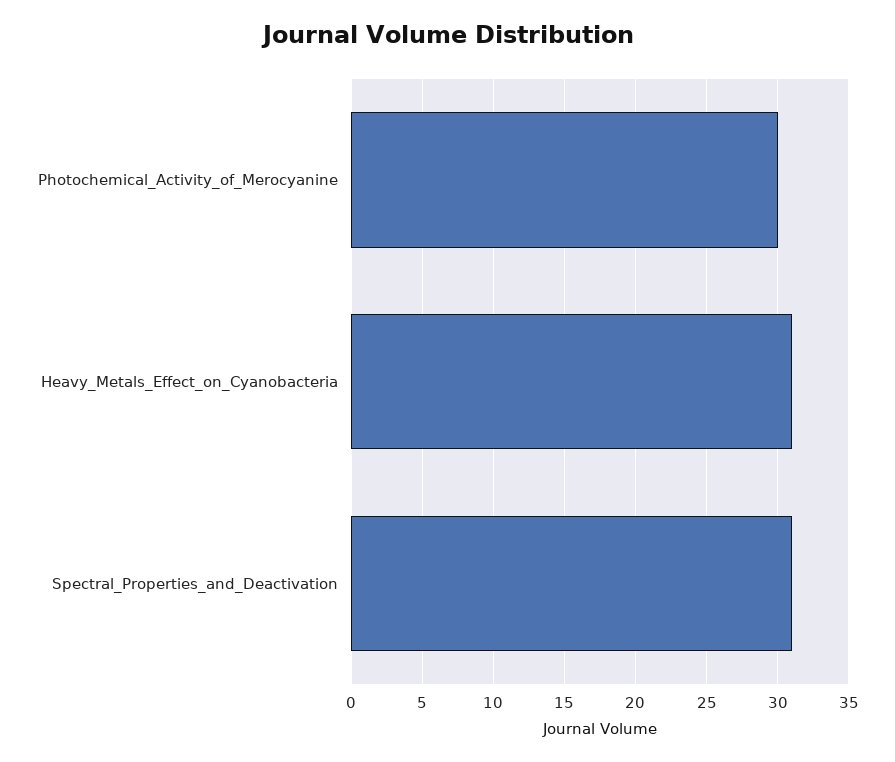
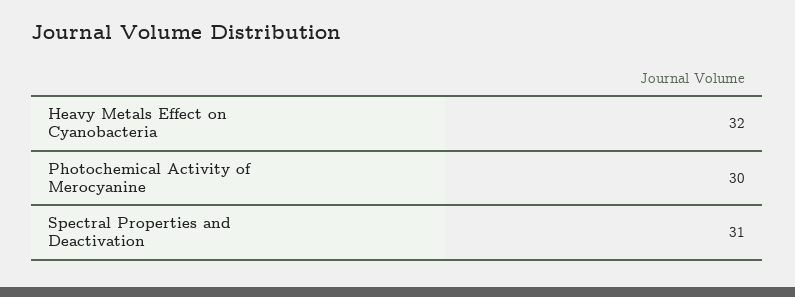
Heavy_Metals_Effect_on_Cyanobacteria: 31 -> 32

